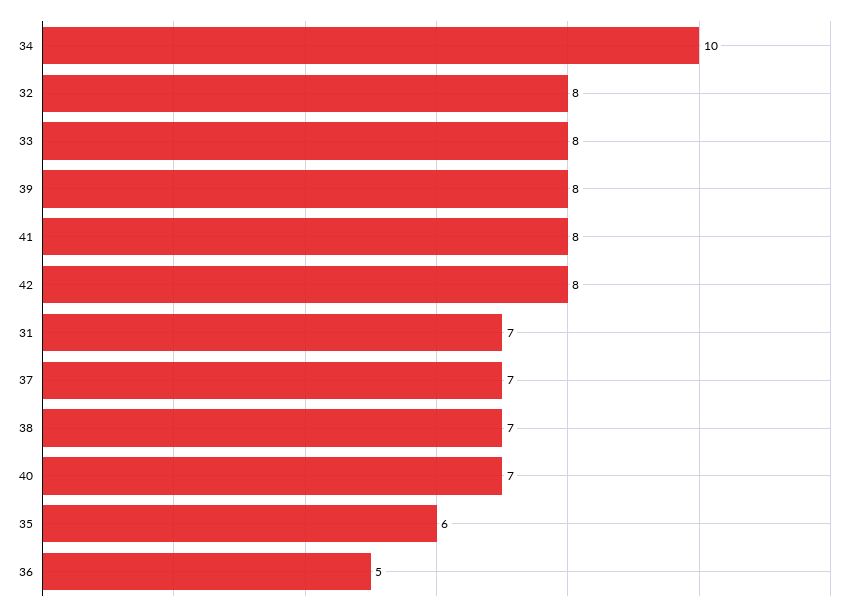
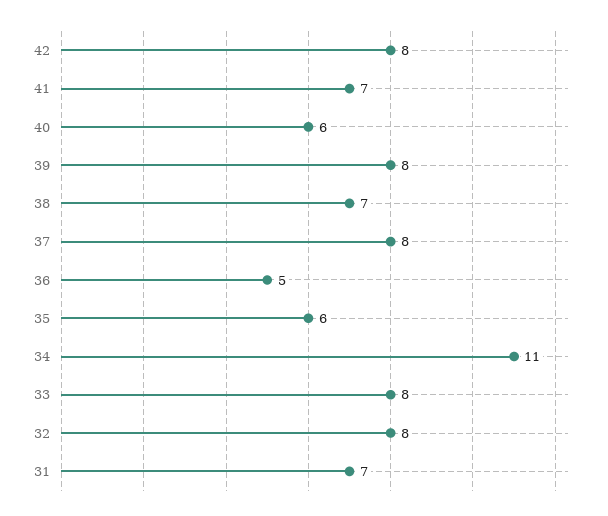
34: 10 -> 11
41: 8 -> 7
37: 7 -> 8
40: 7 -> 6

